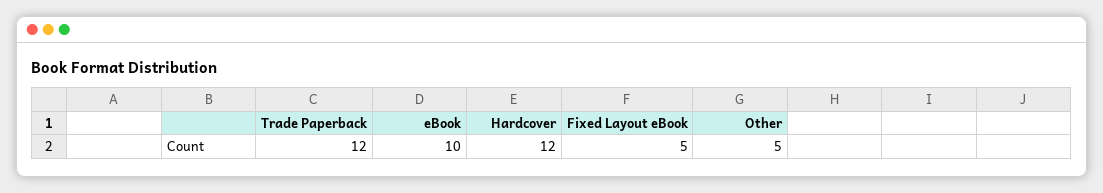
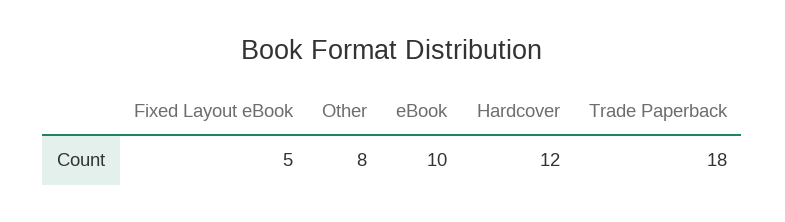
Trade Paperback: 12 -> 18
Other: 5 -> 8

